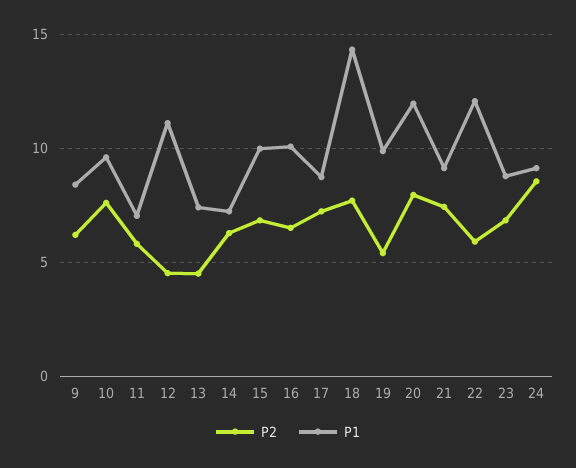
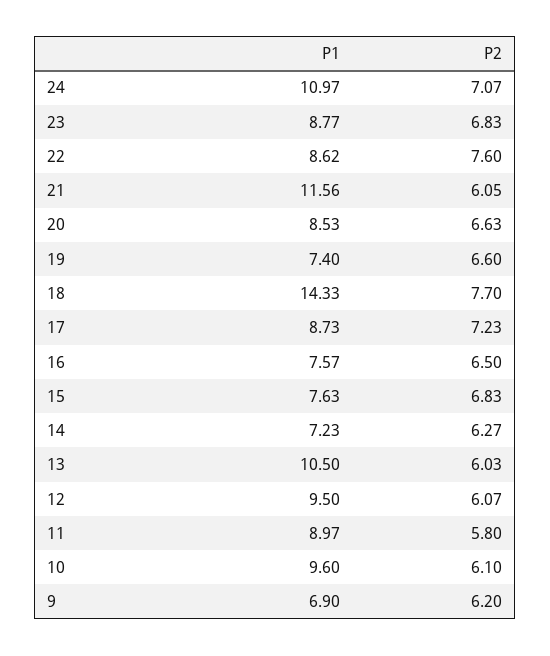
P1, 9: 8.5 -> 6.9
P2, 10: 7.5 -> 6.1
P1, 11: 7 -> 8.97
P2, 12: 4.5 -> 6.07
P1, 12: 11 -> 9.5
P2, 13: 4.5 -> 6.03
P1, 13: 7.5 -> 10.5
P1, 15: 10 -> 7.63
P1, 16: 10 -> 7.57
P2, 19: 5.5 -> 6.6
P1, 19: 10 -> 7.4
P2, 20: 8 -> 6.63
P1, 20: 12 -> 8.53
P2, 21: 7.5 -> 6.05
P1, 21: 9 -> 11.56
P2, 22: 6 -> 7.6
P1, 22: 12 -> 8.62
P2, 24: 8.5 -> 7.07
P1, 24: 9 -> 10.97

